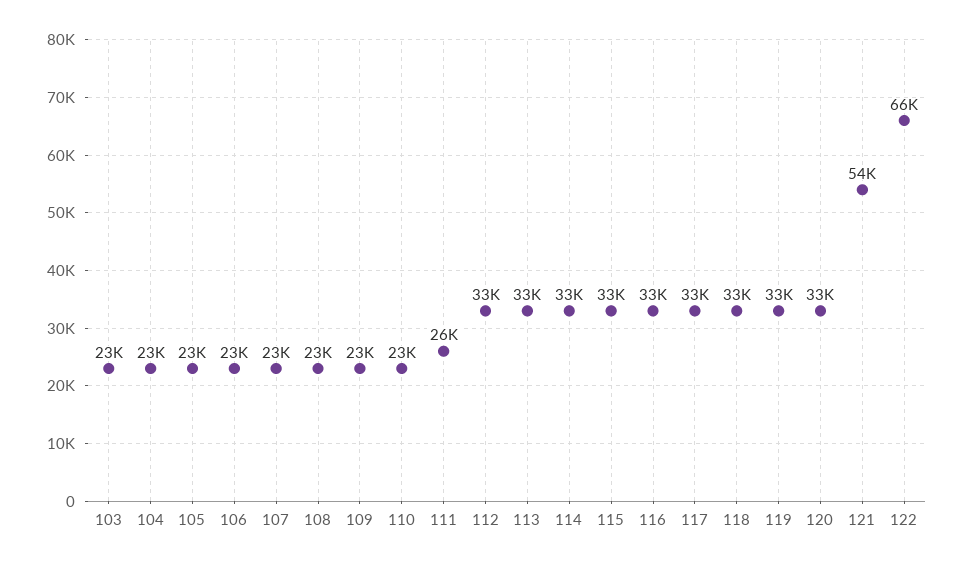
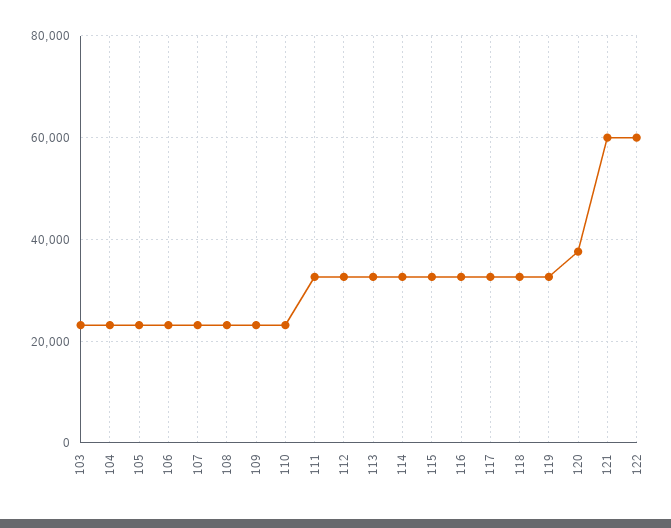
111: 26000 -> 32000
120: 33000 -> 38000
121: 54000 -> 60000
122: 66000 -> 60000

